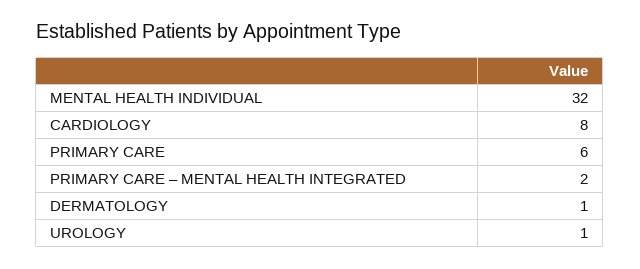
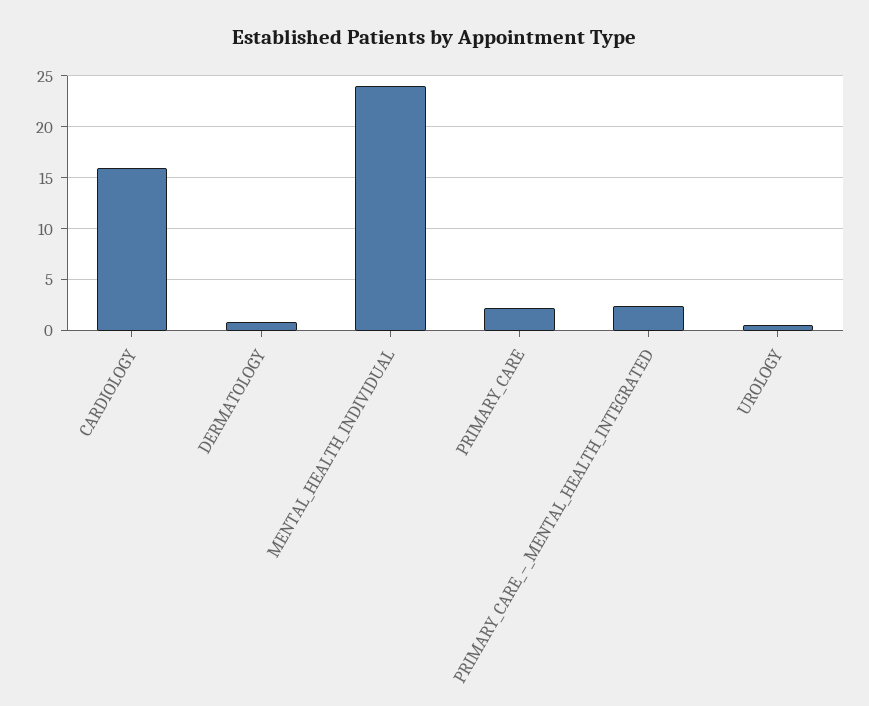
MENTAL HEALTH INDIVIDUAL: 32 -> 24
CARDIOLOGY: 8 -> 16
PRIMARY CARE: 6 -> 2

